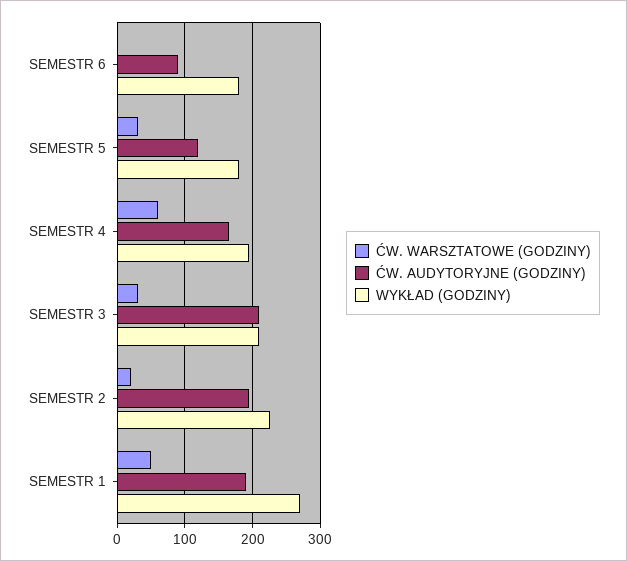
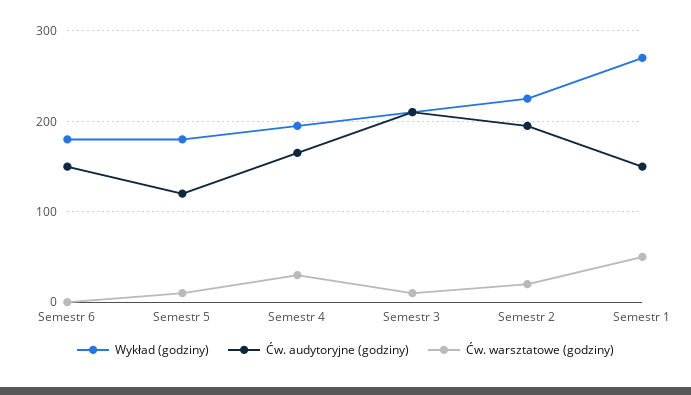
ĆW. AUDYTORYJNE (GODZINY), SEMESTR 6: 90 -> 150
ĆW. WARSZTATOWE (GODZINY), SEMESTR 5: 30 -> 10
ĆW. WARSZTATOWE (GODZINY), SEMESTR 4: 60 -> 30
ĆW. WARSZTATOWE (GODZINY), SEMESTR 3: 30 -> 10
ĆW. AUDYTORYJNE (GODZINY), SEMESTR 1: 190 -> 150

